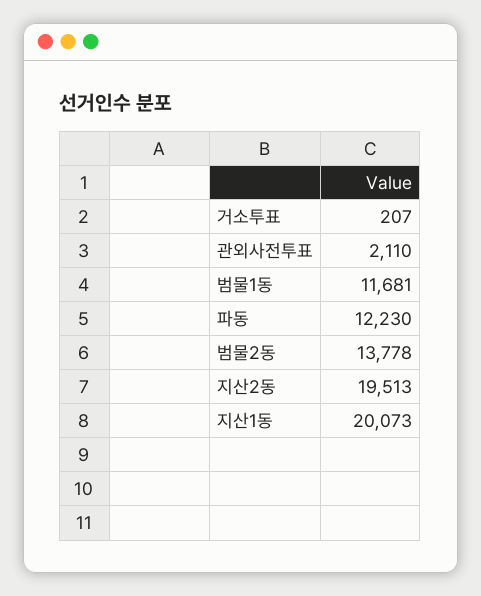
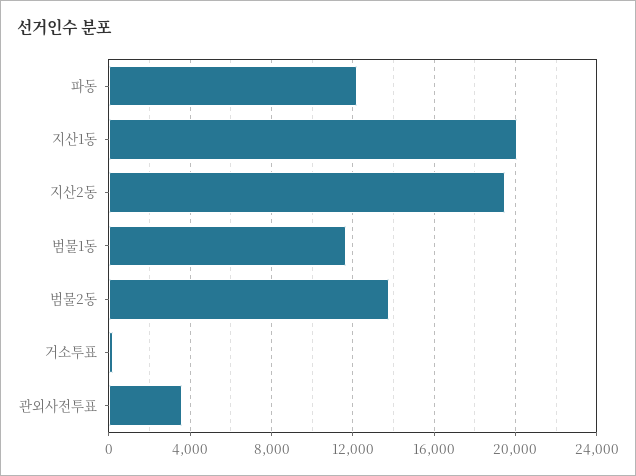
관외사전투표: 2110 -> 3500

